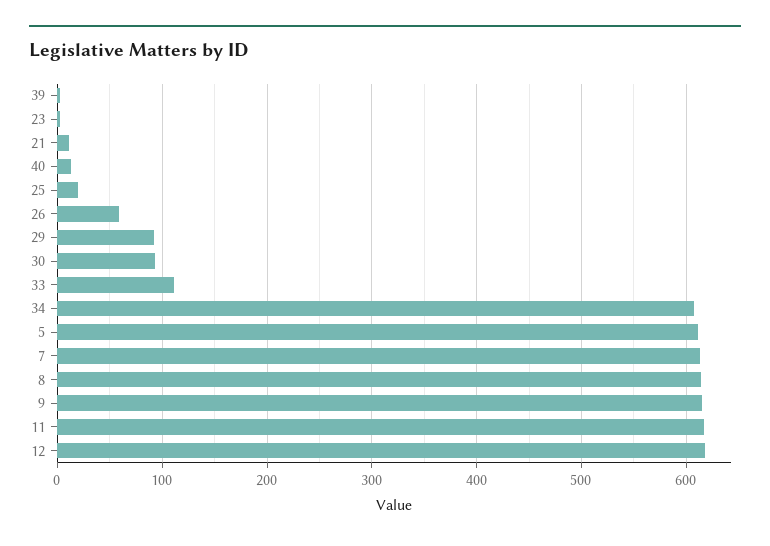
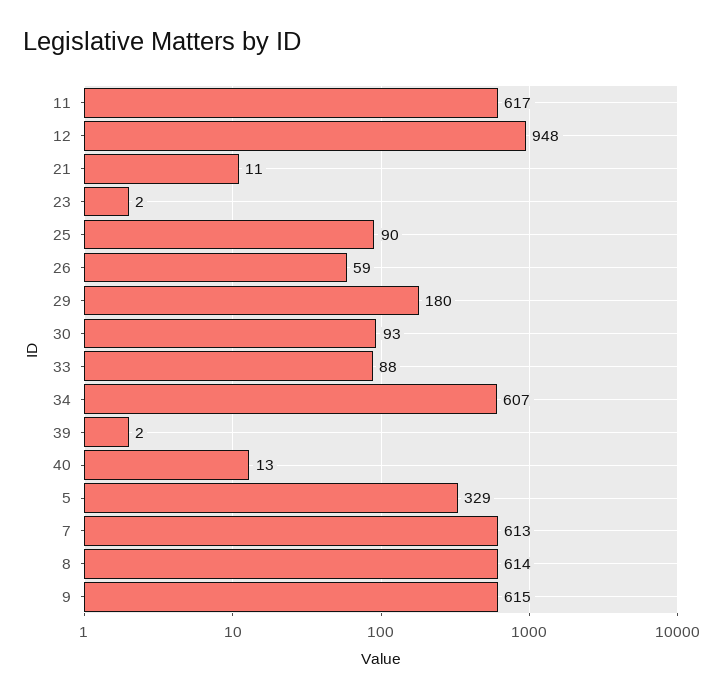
25: 20 -> 90
29: 90 -> 180
33: 110 -> 88
5: 610 -> 329
12: 620 -> 948

